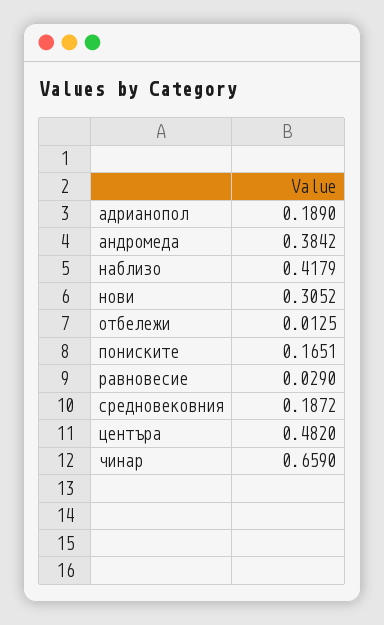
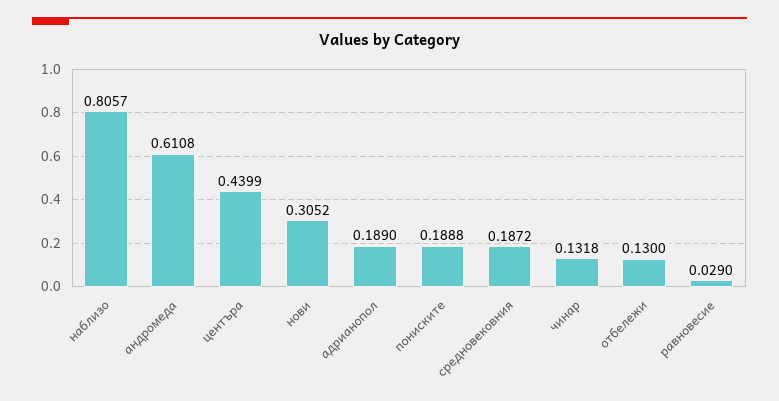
андромеда: 0.3842 -> 0.6108
наблизо: 0.4179 -> 0.8057
отбележи: 0.0125 -> 0.13
пониските: 0.1651 -> 0.1888
центъра: 0.482 -> 0.4399
чинар: 0.659 -> 0.1318

